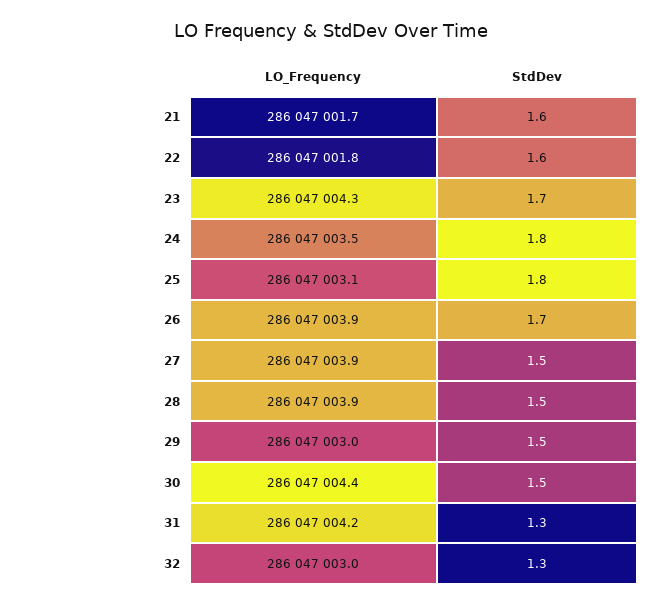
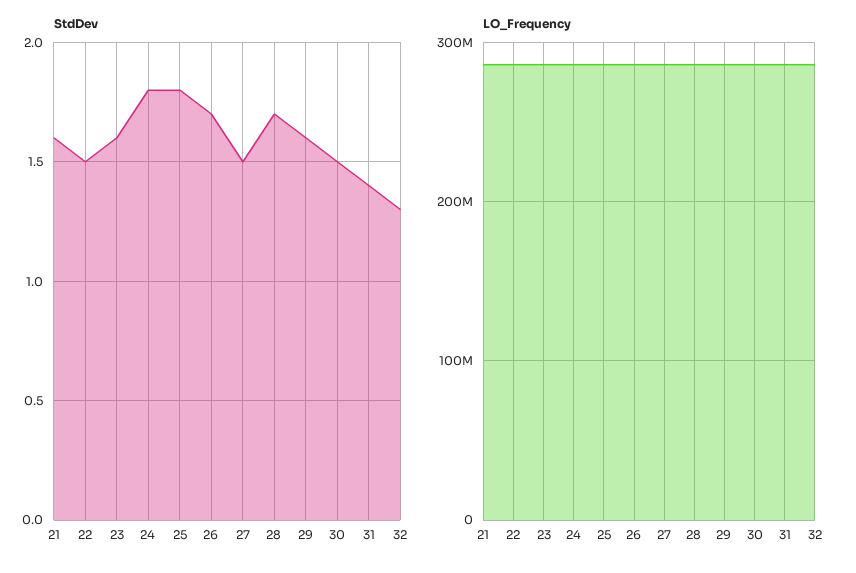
StdDev, 22: 1.6 -> 1.5
StdDev, 23: 1.7 -> 1.6
StdDev, 28: 1.5 -> 1.7
StdDev, 29: 1.5 -> 1.6
StdDev, 31: 1.3 -> 1.4

